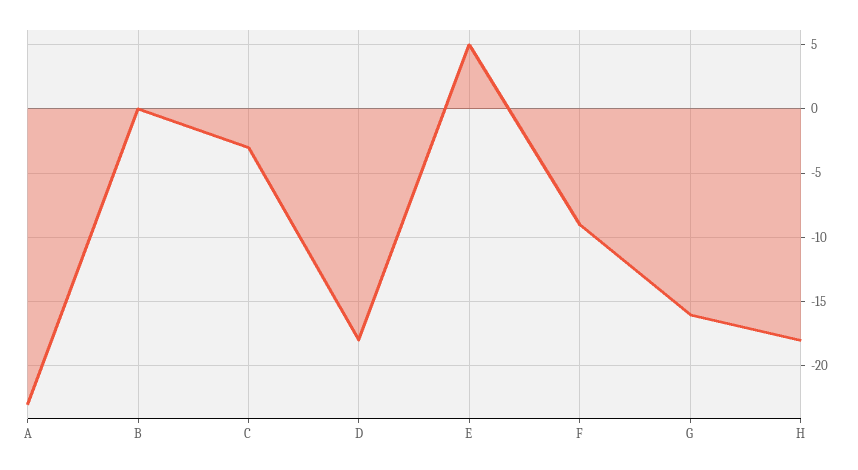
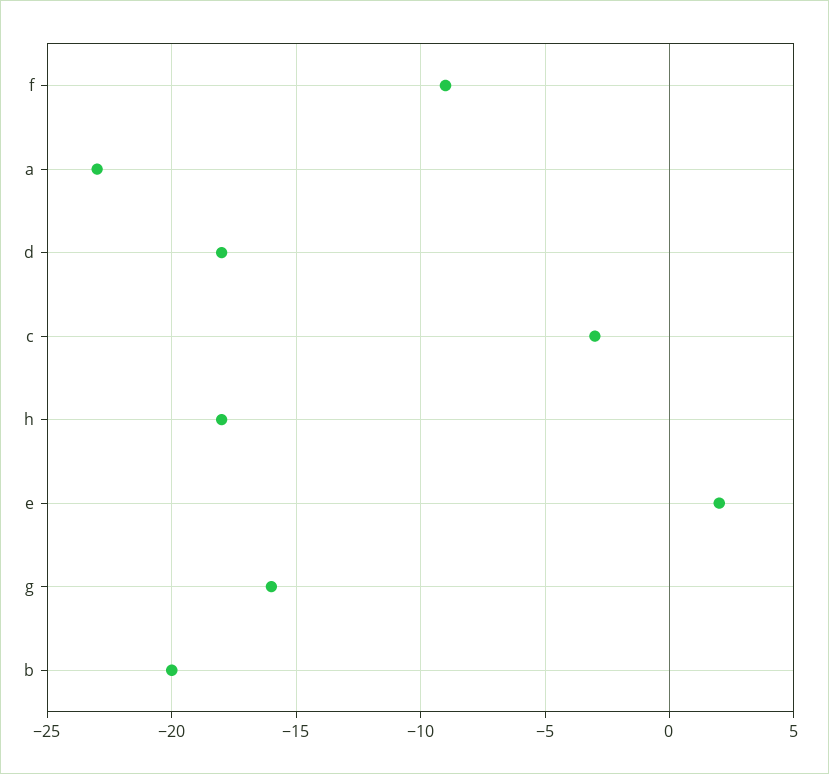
B: 0 -> -20
E: 5 -> 2

